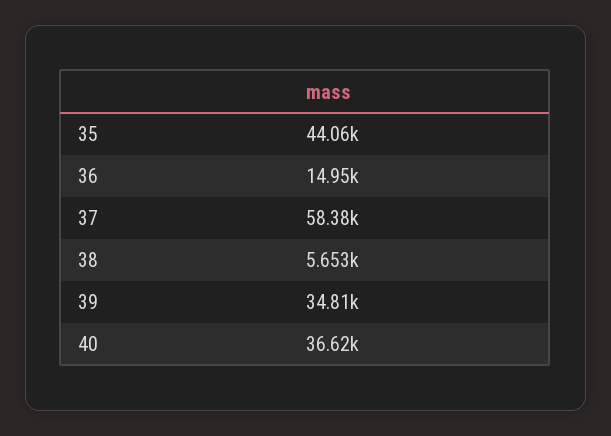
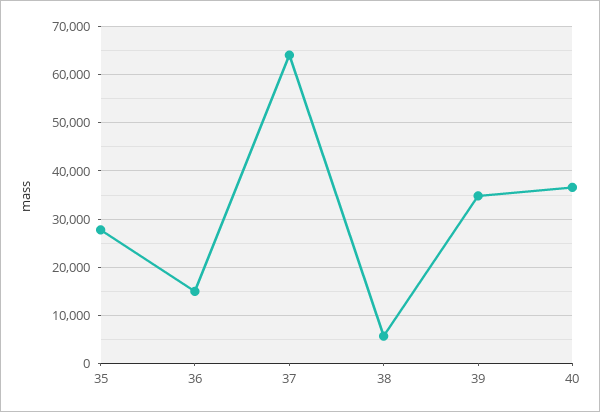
35: 44060 -> 28000
37: 58380 -> 64000

